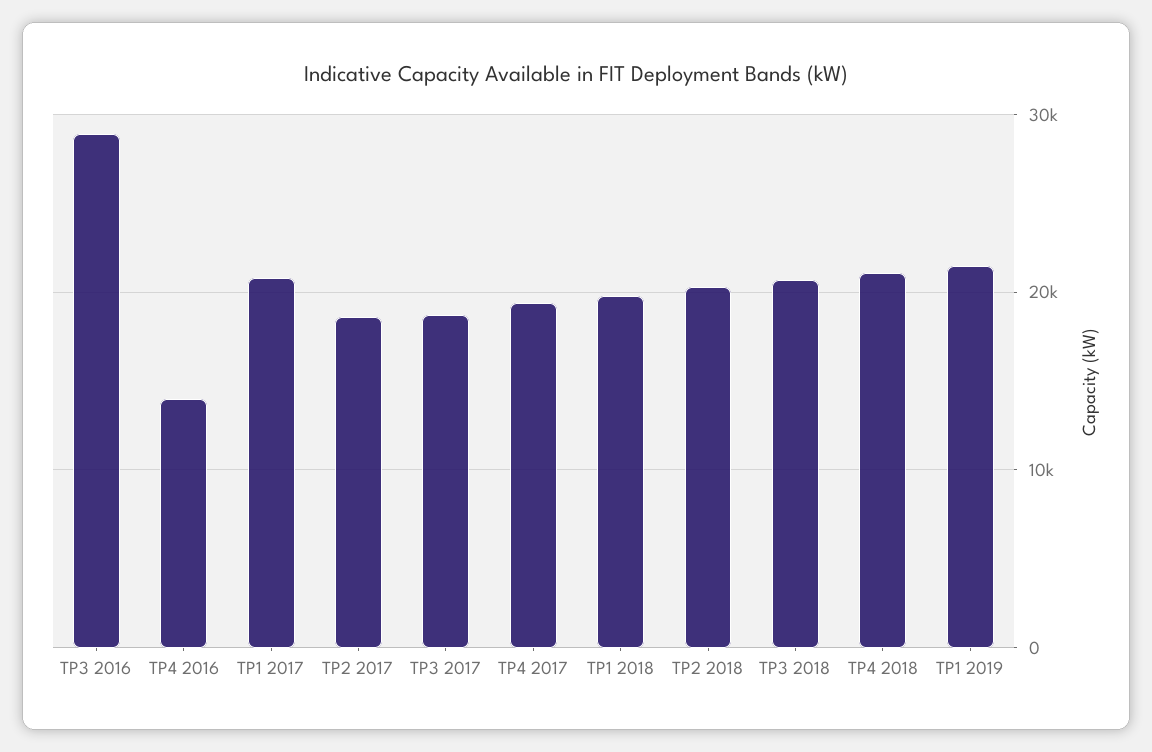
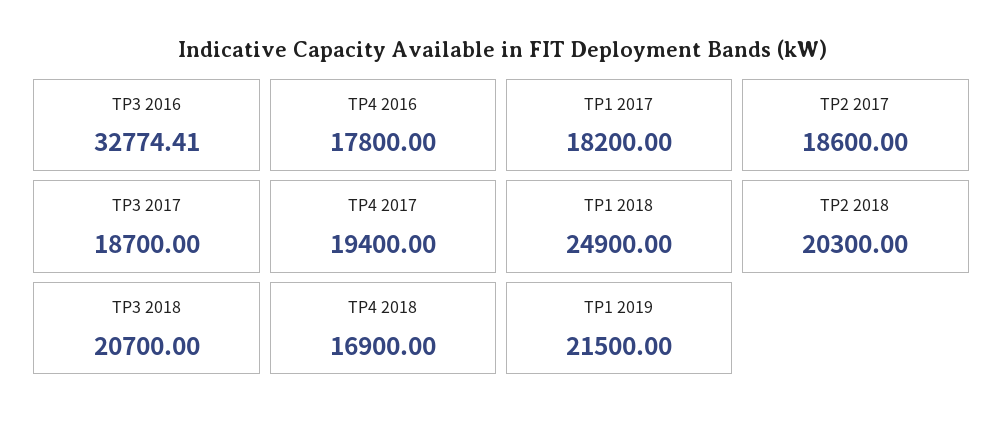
TP3 2016: 29000 -> 32774.41
TP4 2016: 14000 -> 17800
TP1 2017: 21000 -> 18200
TP1 2018: 20000 -> 24900
TP4 2018: 21000 -> 16900

